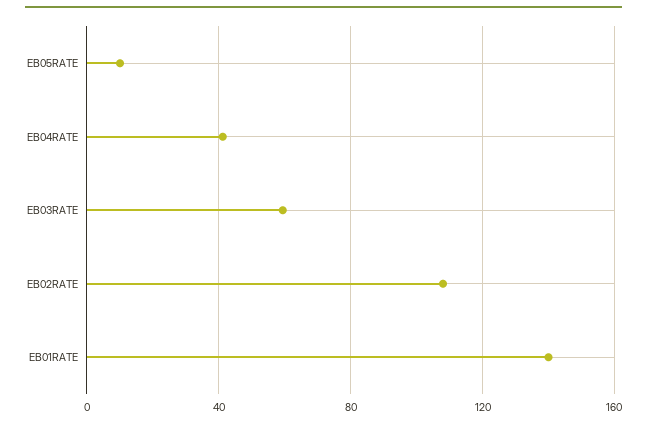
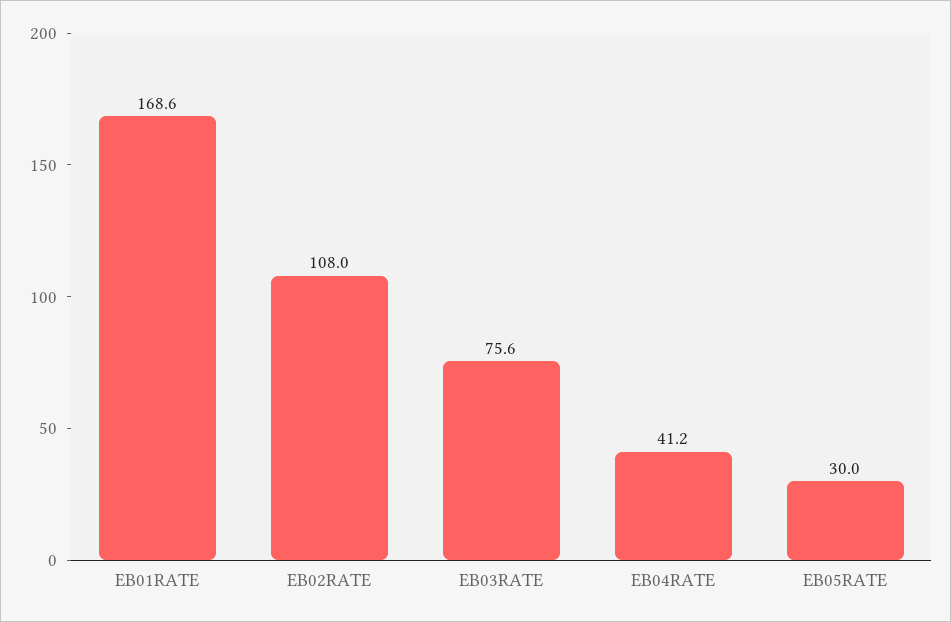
EB05RATE: 10 -> 30
EB03RATE: 60 -> 75.6
EB01RATE: 140 -> 168.6

